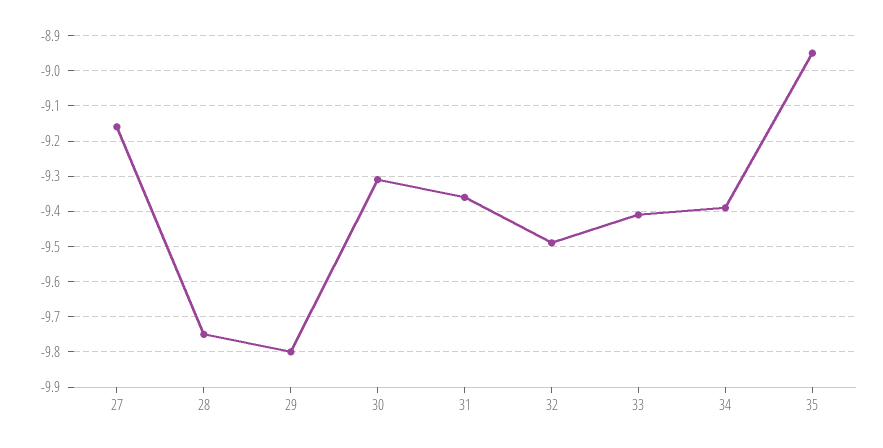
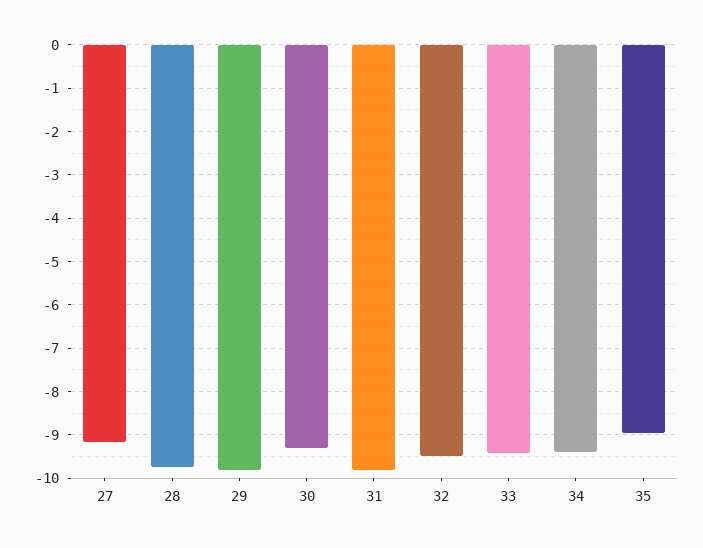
31: -9.35 -> -9.8

